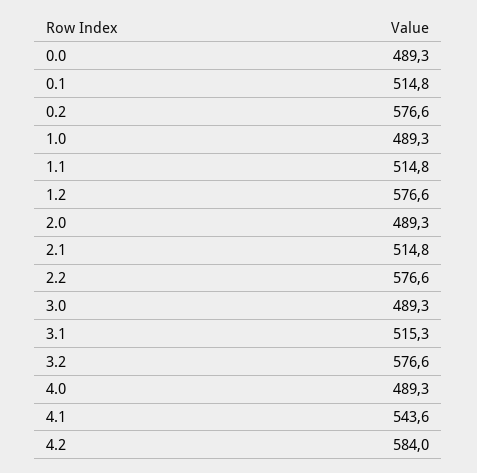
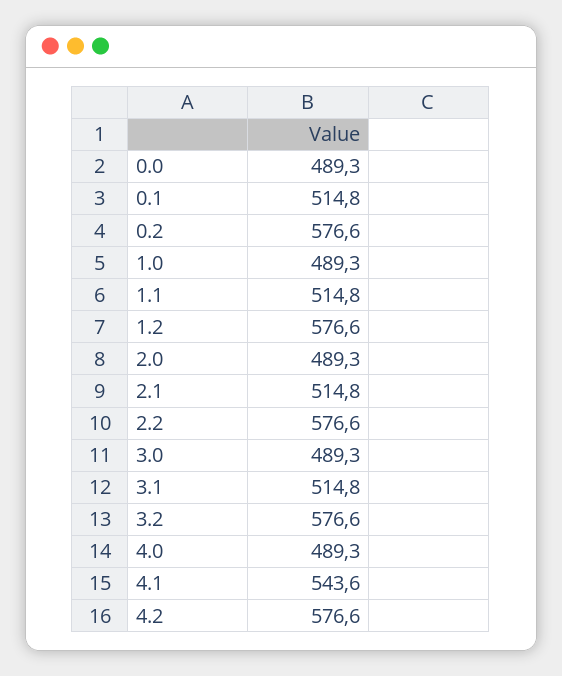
3.1: 515.3 -> 514.8
4.2: 584 -> 576.6

